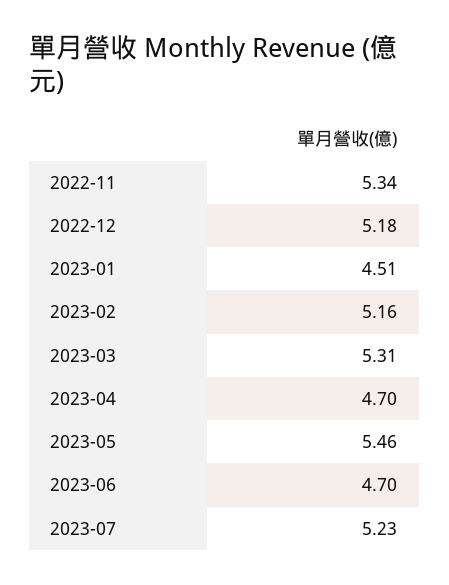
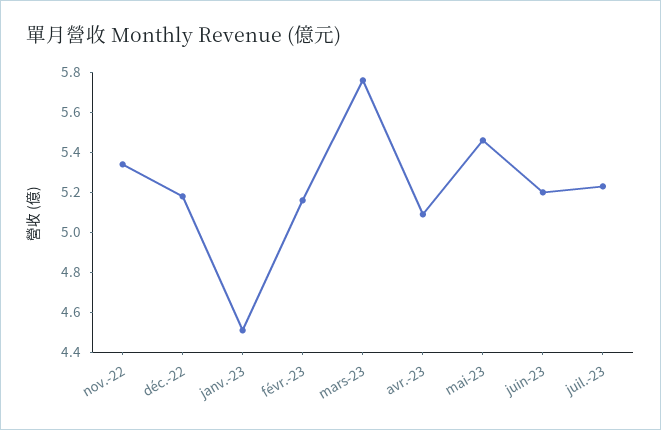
2023-03: 5.31 -> 5.75
2023-04: 4.7 -> 5.1
2023-06: 4.7 -> 5.2

